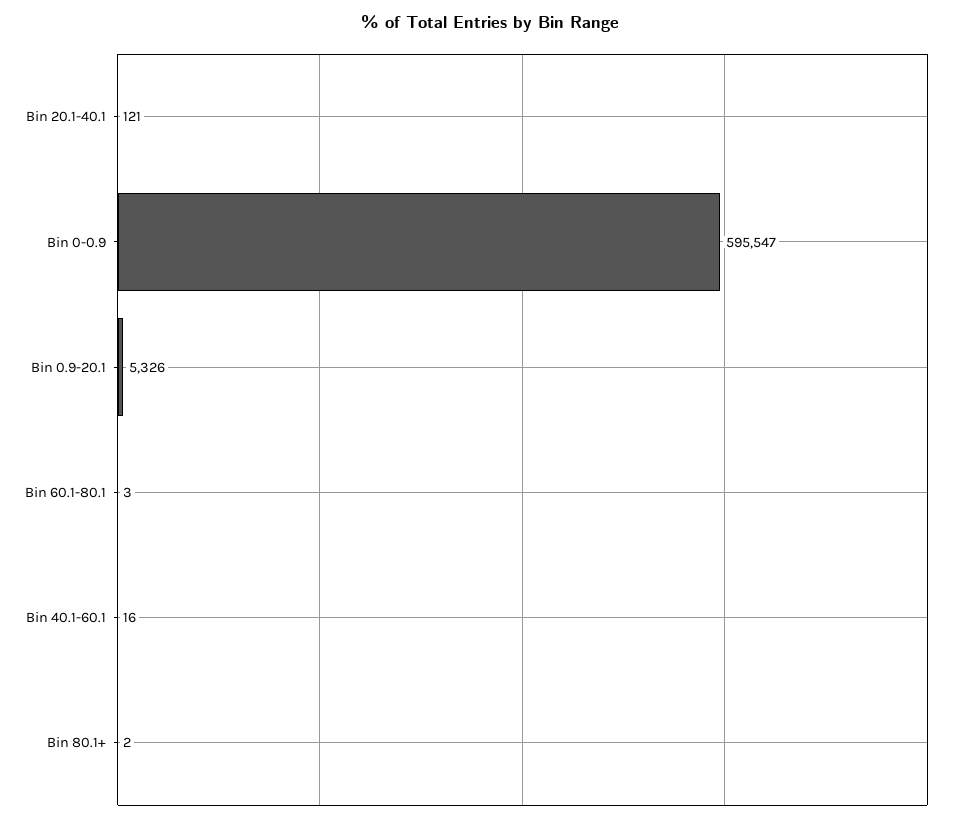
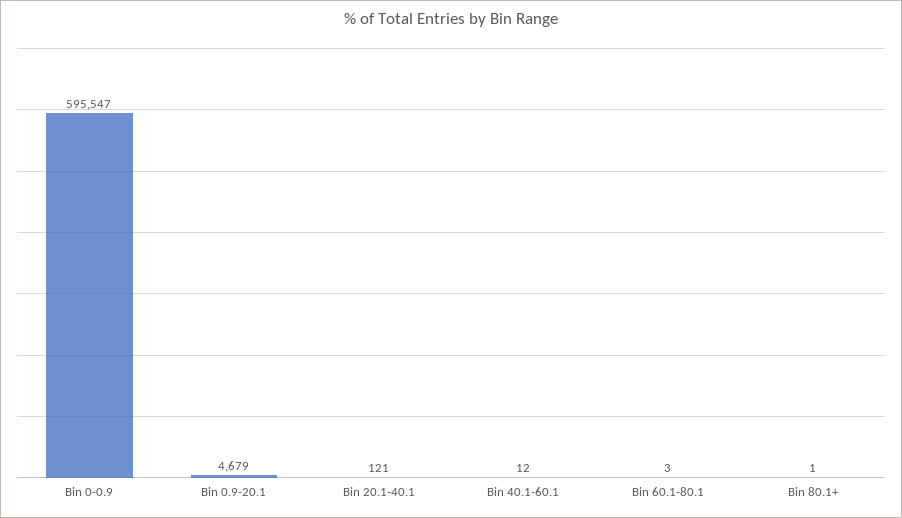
Bin 0.9-20.1: 5326 -> 4679
Bin 40.1-60.1: 16 -> 12
Bin 80.1+: 2 -> 1

